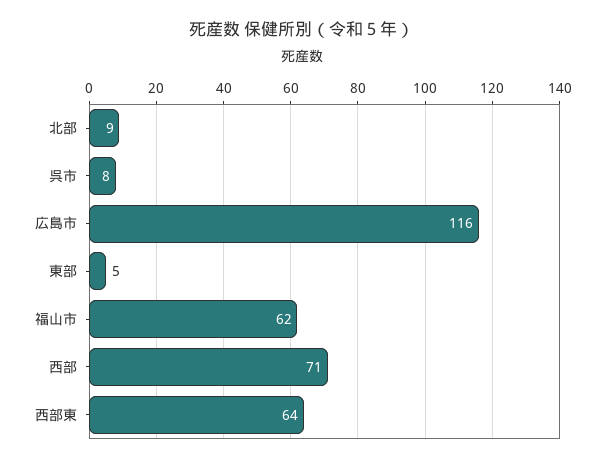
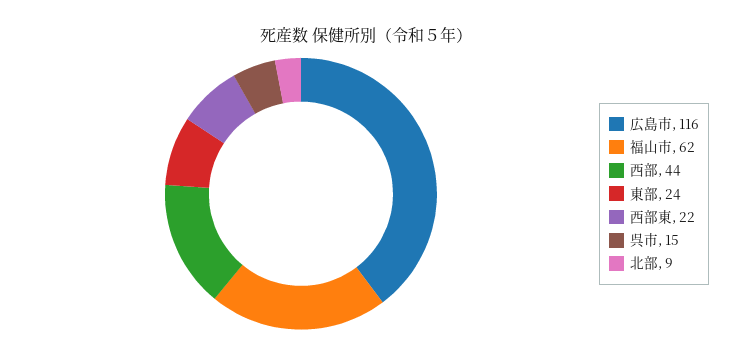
呉市: 8 -> 15
東部: 5 -> 24
西部: 71 -> 44
西部東: 64 -> 22

